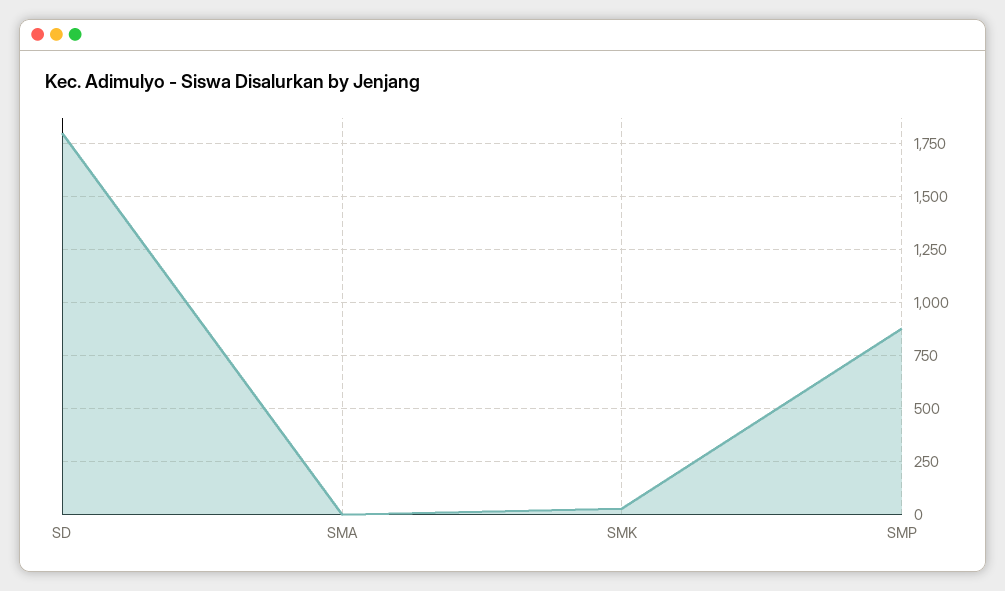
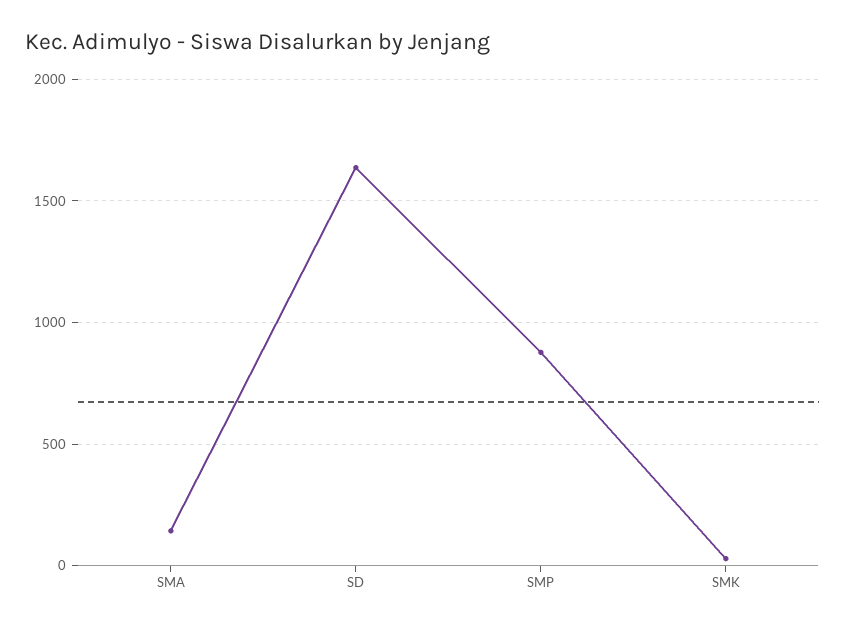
SD: 1800 -> 1650
SMA: 0 -> 150

